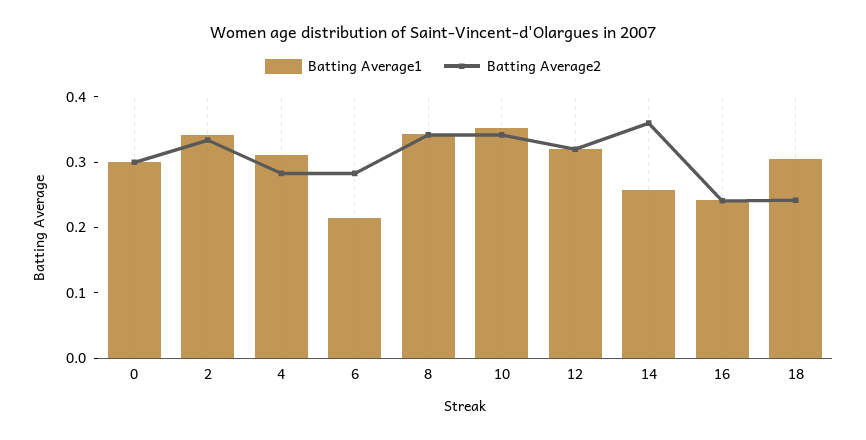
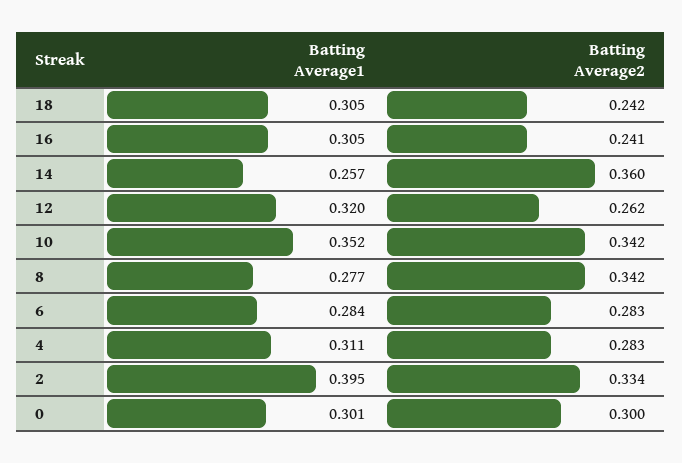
Batting Average1, 2: 0.34 -> 0.395
Batting Average1, 6: 0.22 -> 0.284
Batting Average1, 8: 0.34 -> 0.277
Batting Average2, 12: 0.32 -> 0.262
Batting Average1, 16: 0.24 -> 0.305

